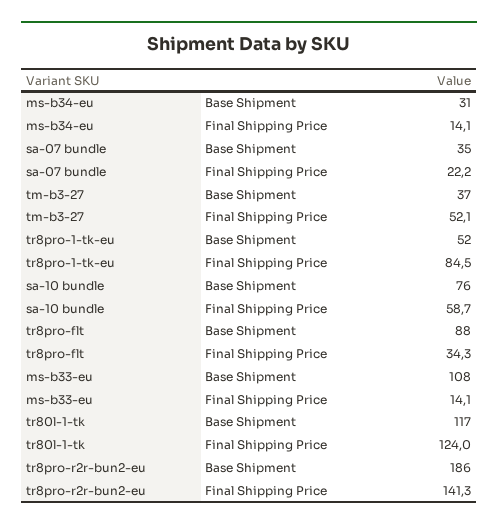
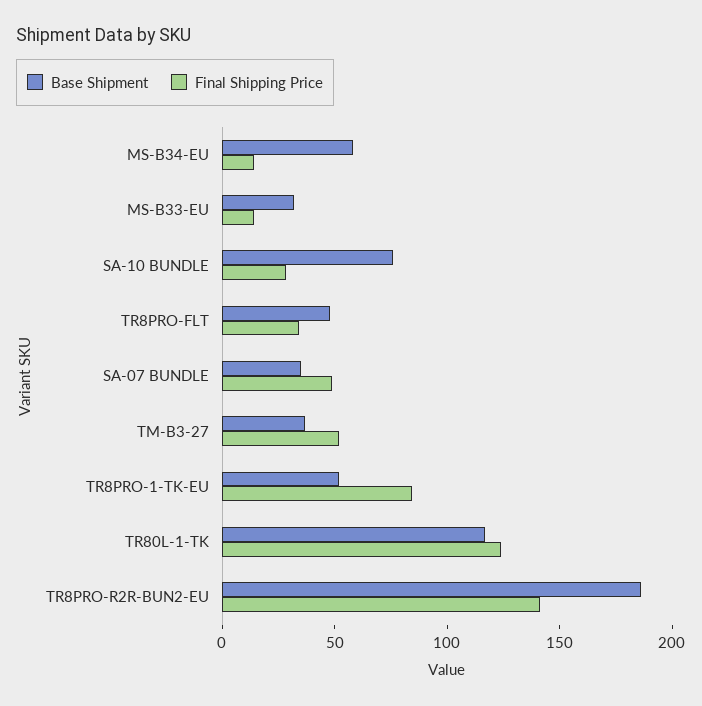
Base Shipment, ms-b34-eu: 31 -> 60
Final Shipping Price, sa-07 bundle: 22.2 -> 50
Final Shipping Price, sa-10 bundle: 58.7 -> 30
Base Shipment, tr8pro-flt: 88 -> 50
Base Shipment, ms-b33-eu: 108 -> 30

